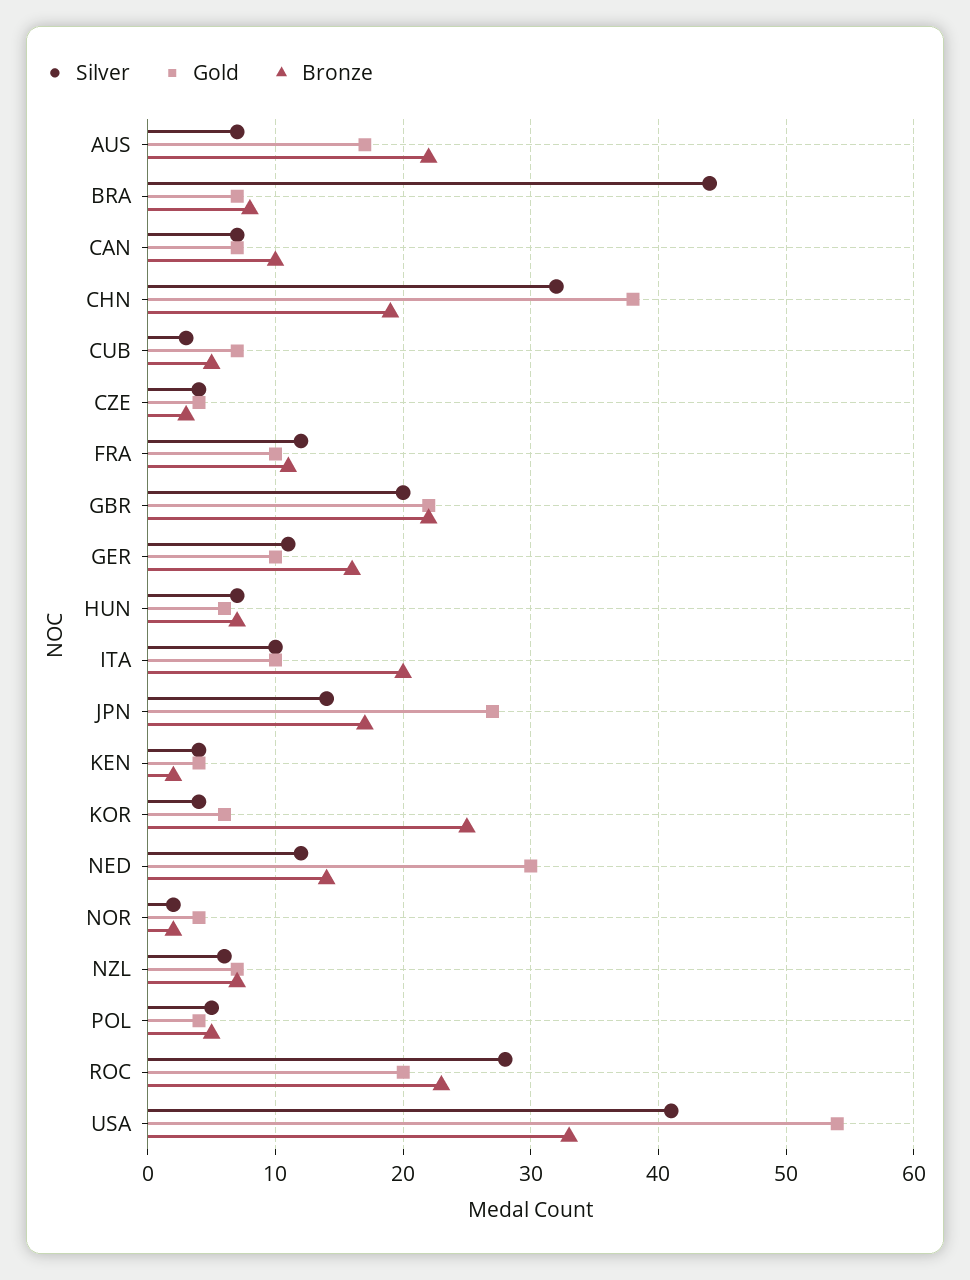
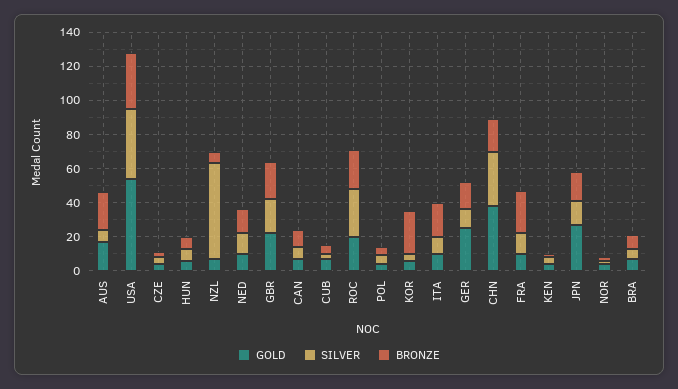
Silver, BRA: 44 -> 5
Bronze, FRA: 11 -> 25
Gold, GER: 10 -> 25
Gold, NED: 30 -> 10
Silver, NZL: 6 -> 55

